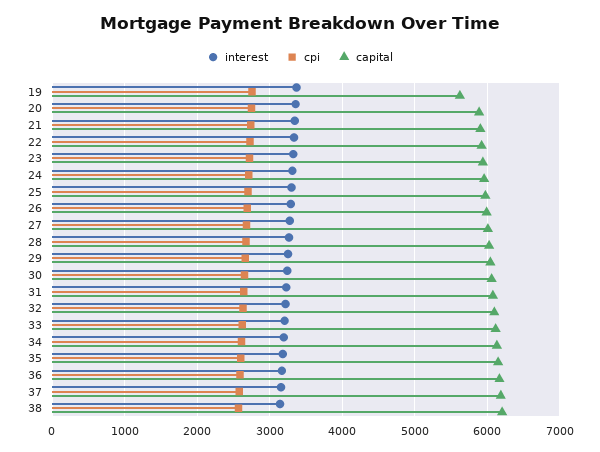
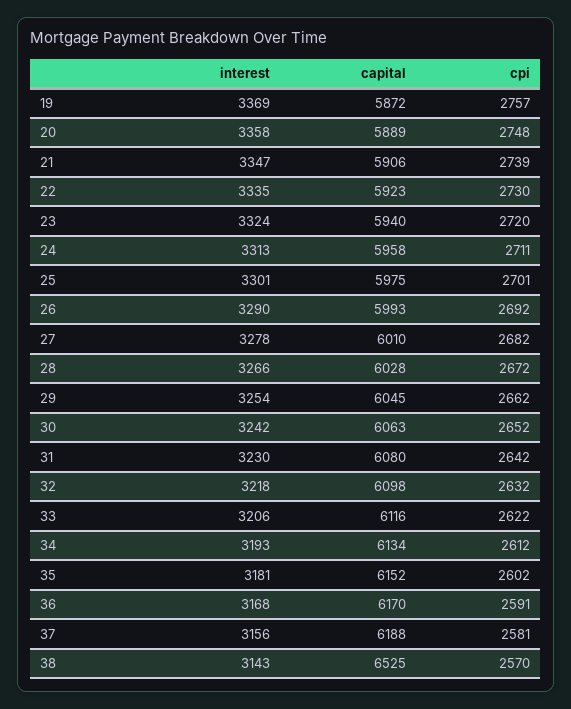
capital, 19: 5600 -> 5872
capital, 38: 6200 -> 6525

